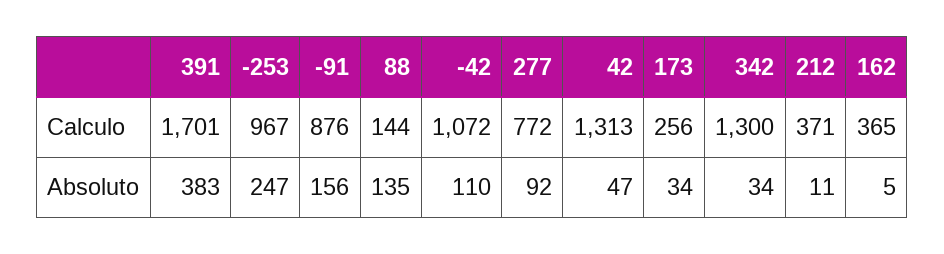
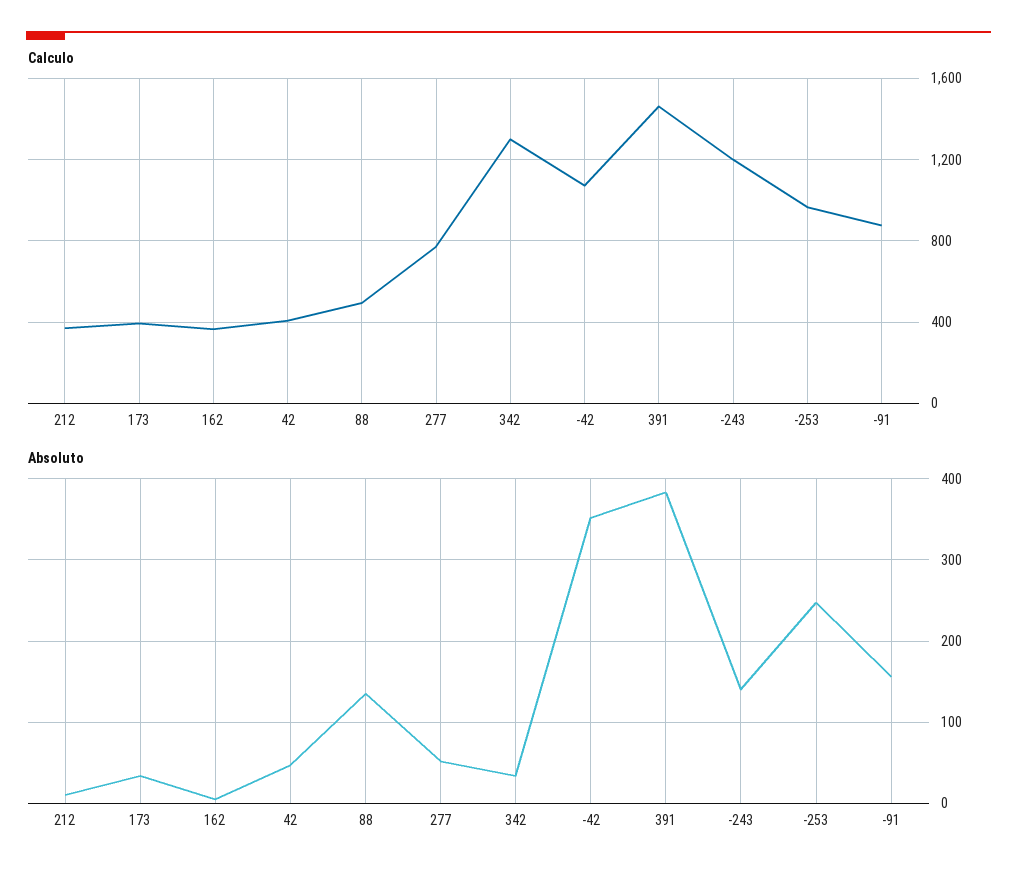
Calculo, 391: 1701 -> 1450
Calculo, 88: 144 -> 500
Calculo, 42: 1313 -> 400
Calculo, 173: 256 -> 400
Absoluto, -42: 110 -> 350
Absoluto, 277: 92 -> 50
Calculo, -243: none -> 1200
Absoluto, -243: none -> 140

